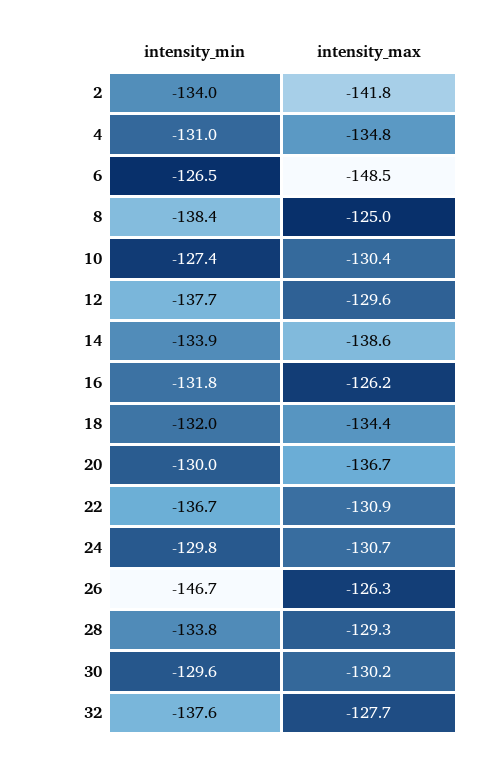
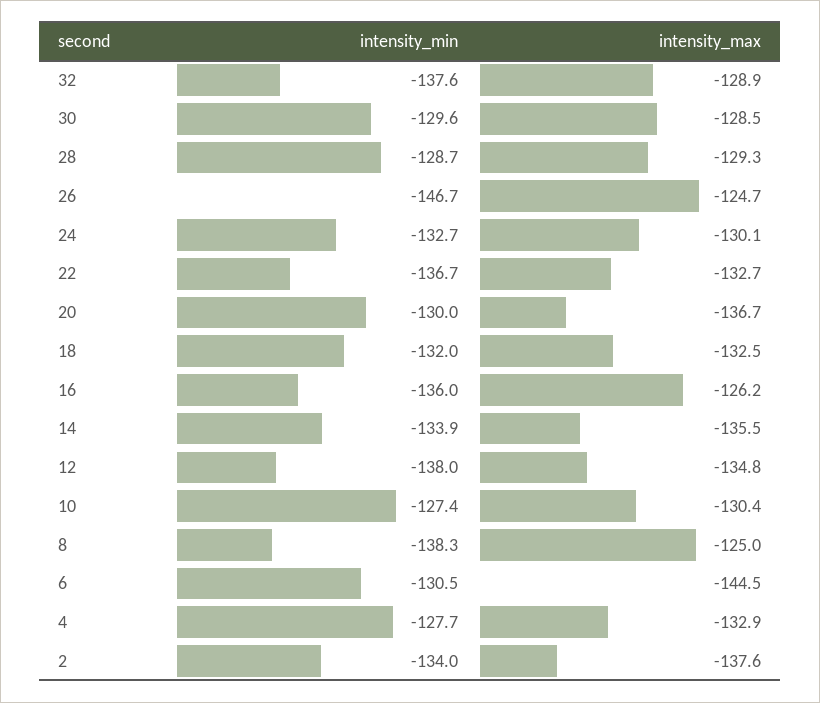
intensity_max, 2: -141.8 -> -137.6
intensity_min, 4: -131 -> -127.7
intensity_max, 4: -134.8 -> -132.9
intensity_min, 6: -126.5 -> -130.5
intensity_max, 6: -148.5 -> -144.5
intensity_min, 8: -138.4 -> -138.3
intensity_min, 12: -137.7 -> -138
intensity_max, 12: -129.6 -> -134.8
intensity_max, 14: -138.6 -> -135.5
intensity_min, 16: -131.8 -> -136
intensity_max, 18: -134.4 -> -132.5
intensity_max, 22: -130.9 -> -132.7
intensity_min, 24: -129.8 -> -132.7
intensity_max, 24: -130.7 -> -130.1
intensity_max, 26: -126.3 -> -124.7
intensity_min, 28: -133.8 -> -128.7
intensity_max, 30: -130.2 -> -128.5
intensity_max, 32: -127.7 -> -128.9

